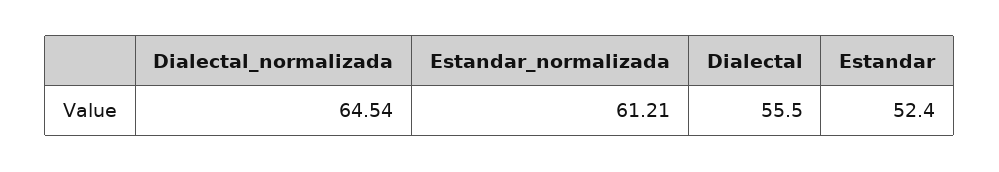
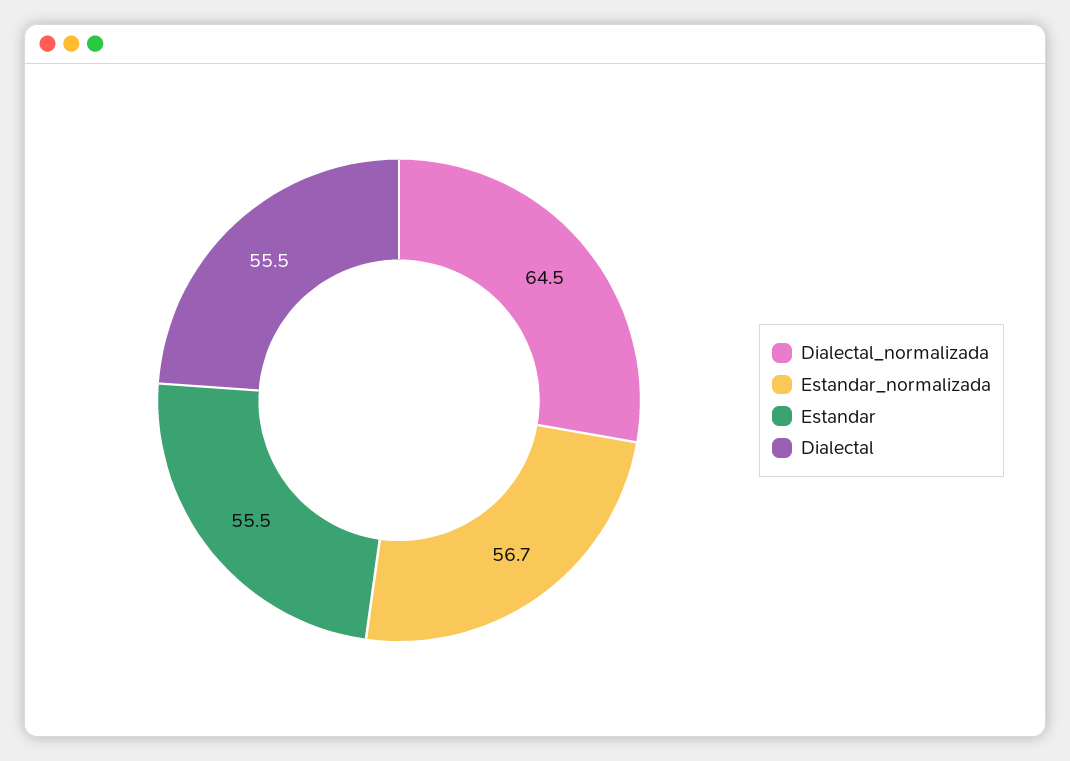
Estandar_normalizada: 61.21 -> 56.7
Estandar: 52.4 -> 55.5

